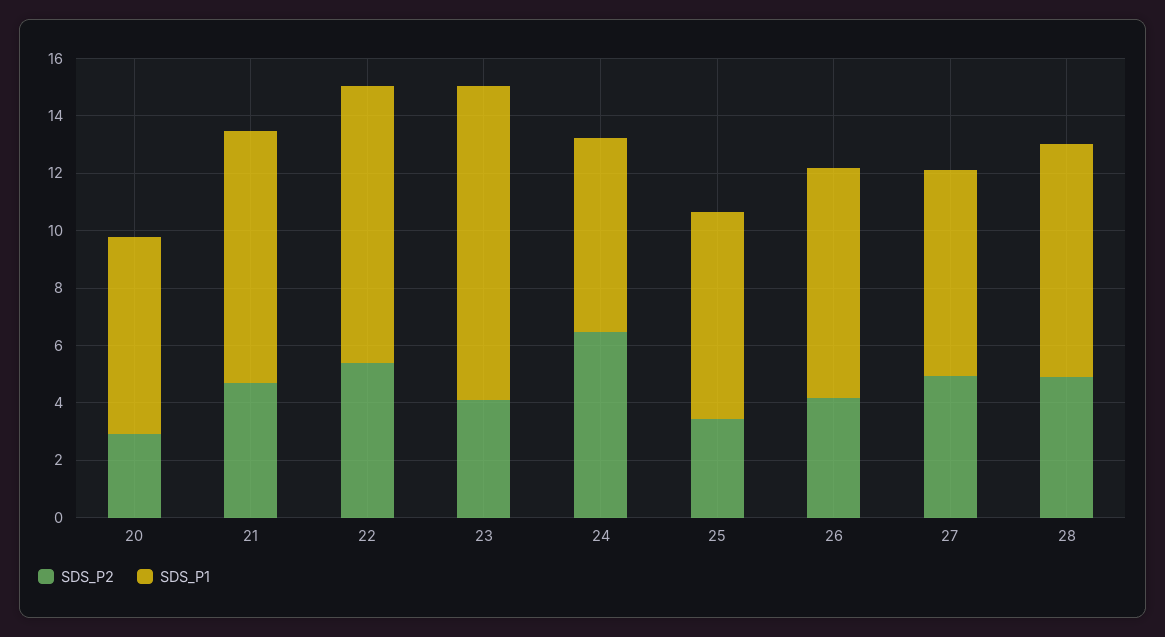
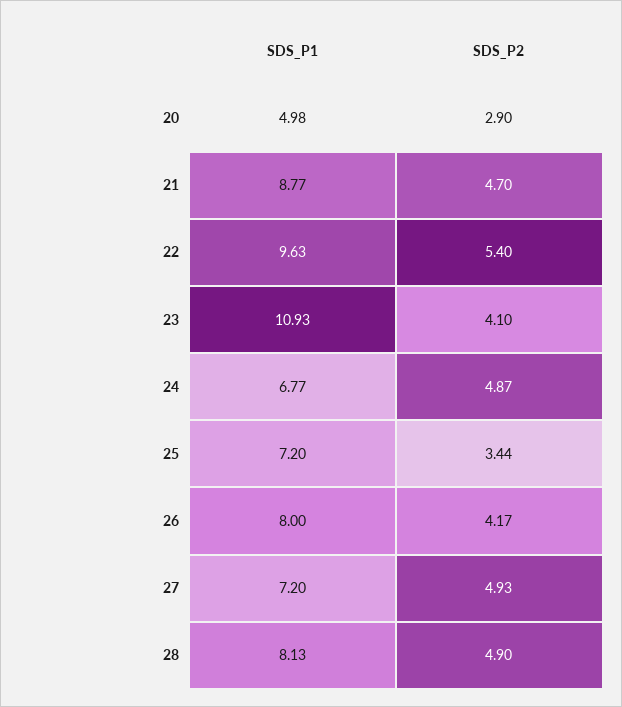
SDS_P1, 20: 7 -> 4.98
SDS_P2, 24: 6.5 -> 4.87

